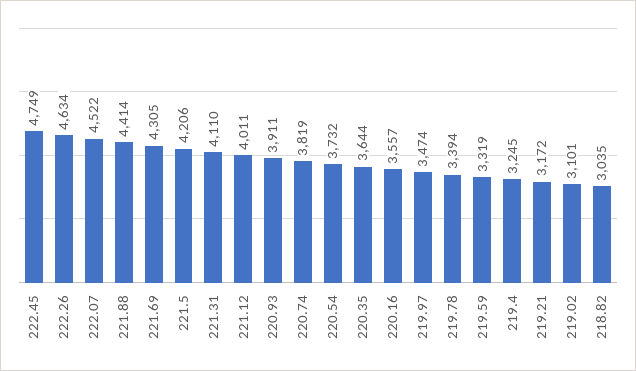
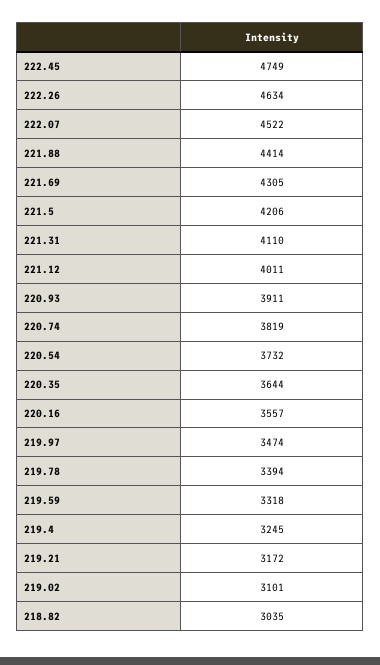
219.59: 3319 -> 3318

